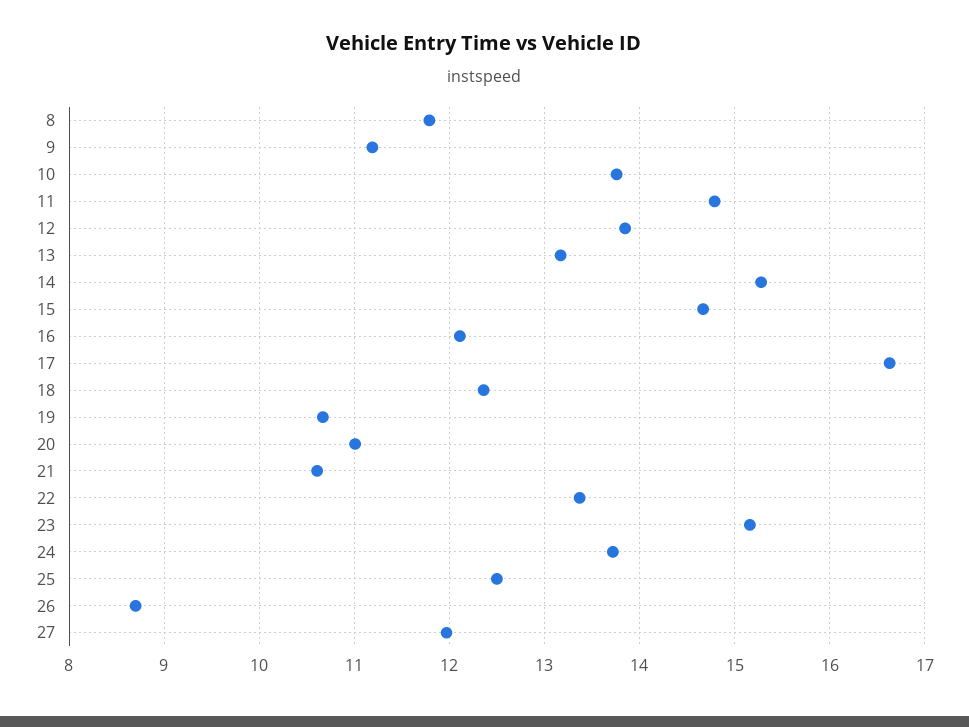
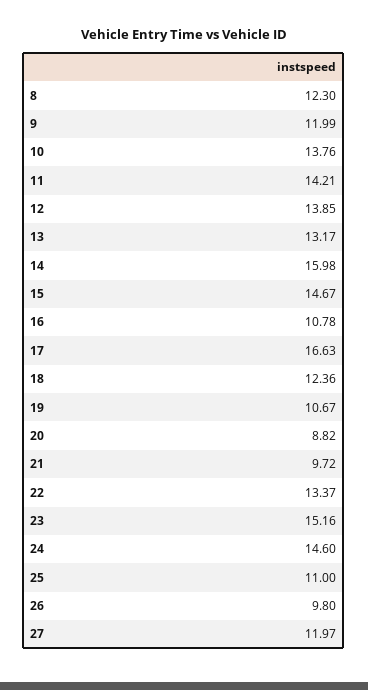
8: 11.8 -> 12.3
9: 11.2 -> 11.99
11: 14.8 -> 14.21
14: 15.3 -> 15.98
16: 12.1 -> 10.78
20: 11 -> 8.82
21: 10.6 -> 9.72
24: 13.7 -> 14.6
25: 12.5 -> 11
26: 8.7 -> 9.8

